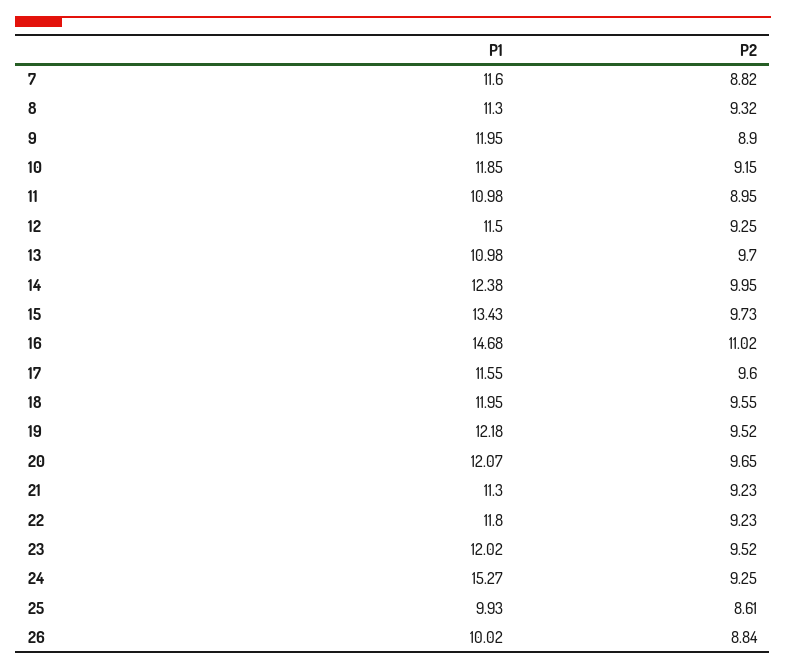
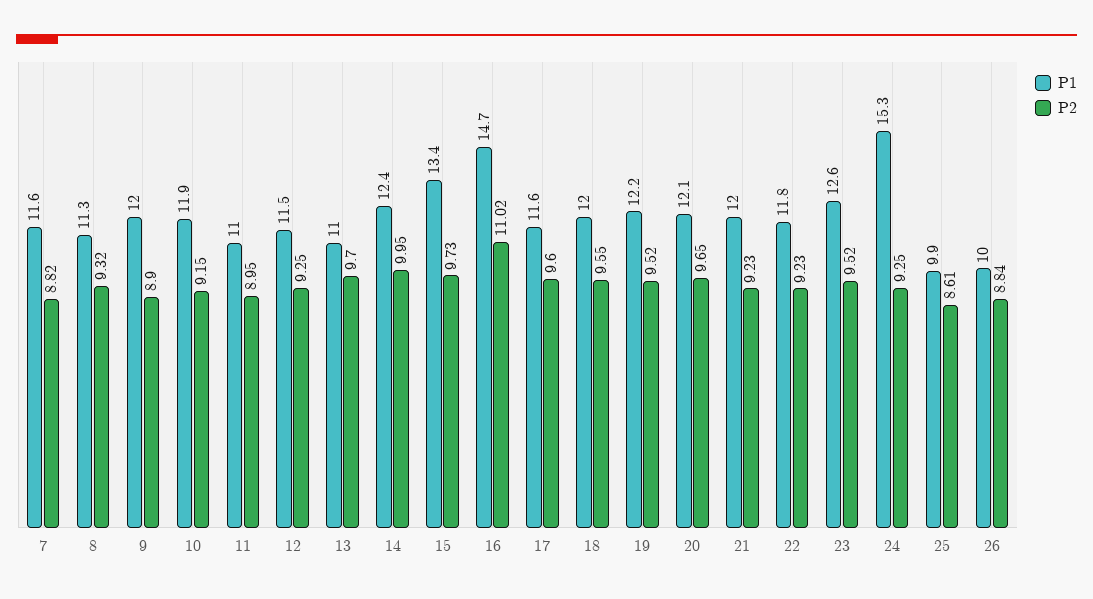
P1, 21: 11.3 -> 12
P1, 23: 12.02 -> 12.6

